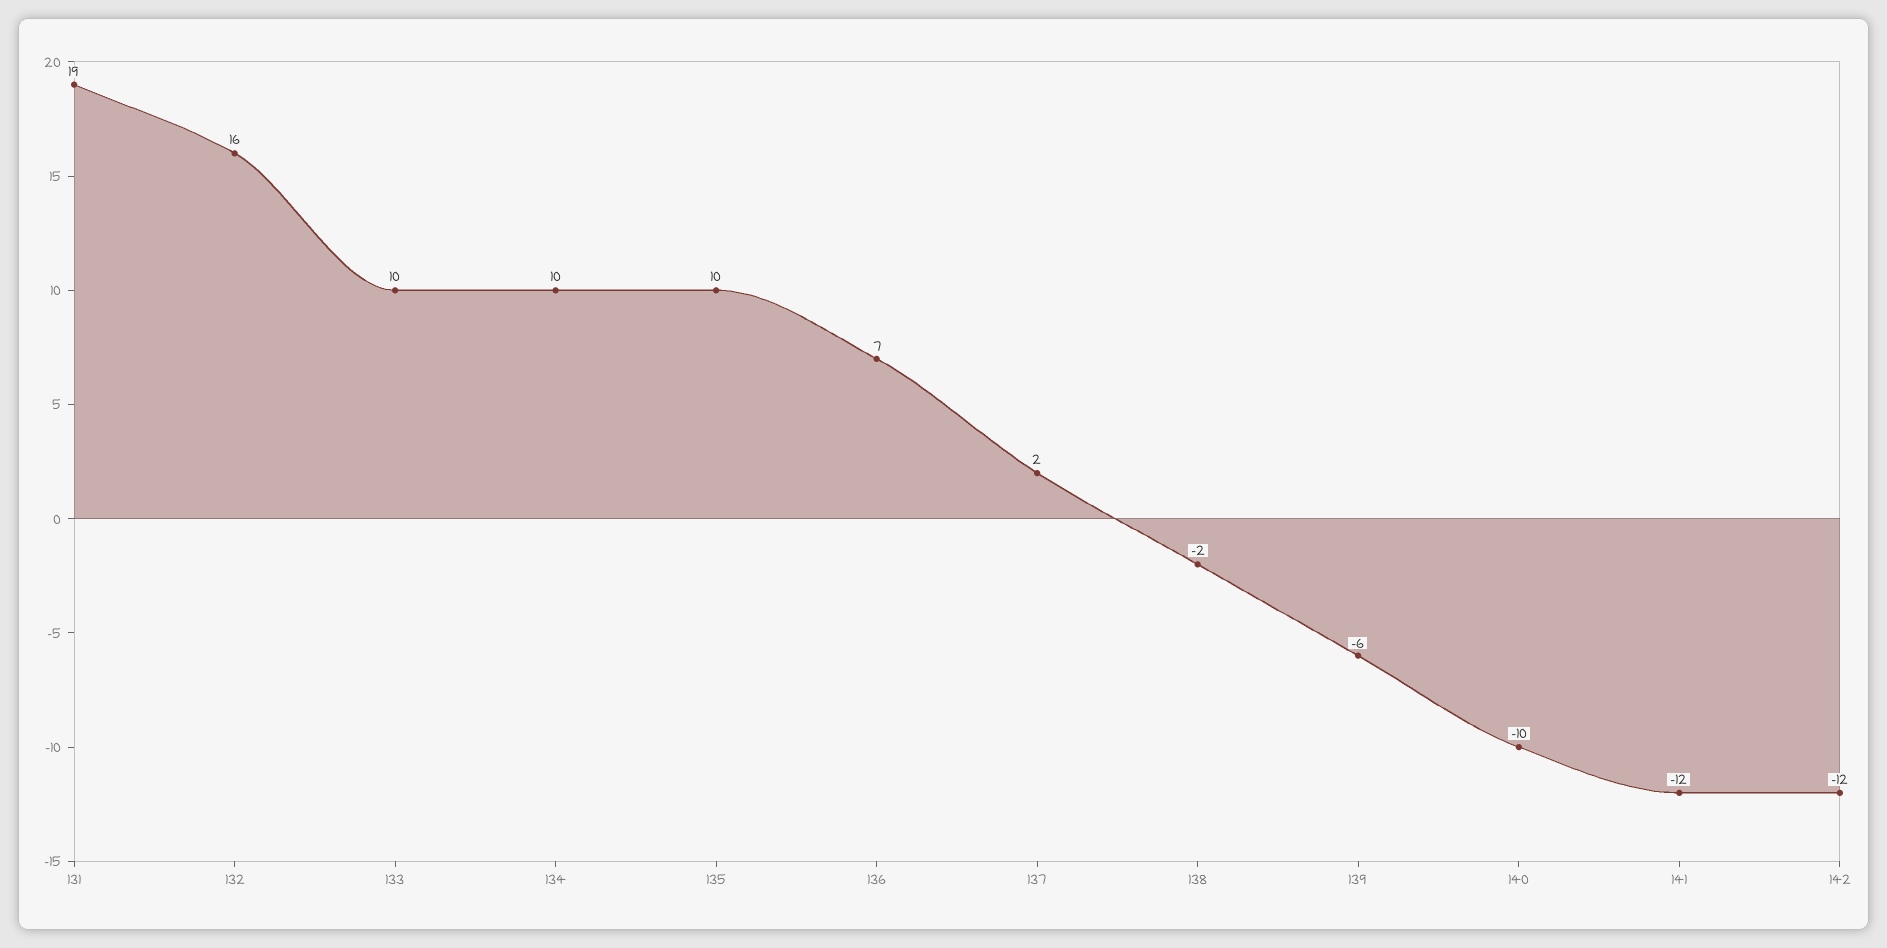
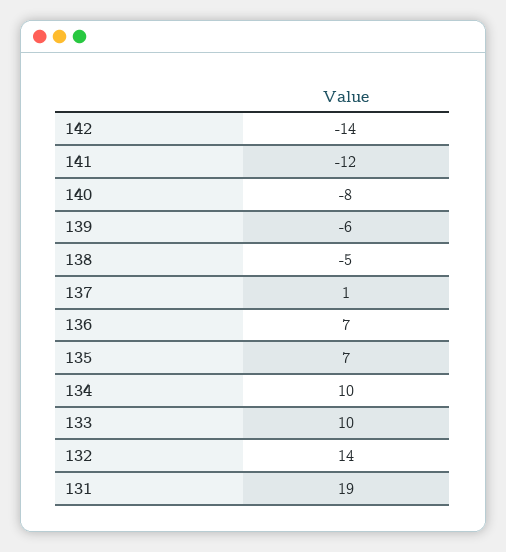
132: 16 -> 14
135: 10 -> 7
137: 2 -> 1
138: -2 -> -5
140: -10 -> -8
142: -12 -> -14

